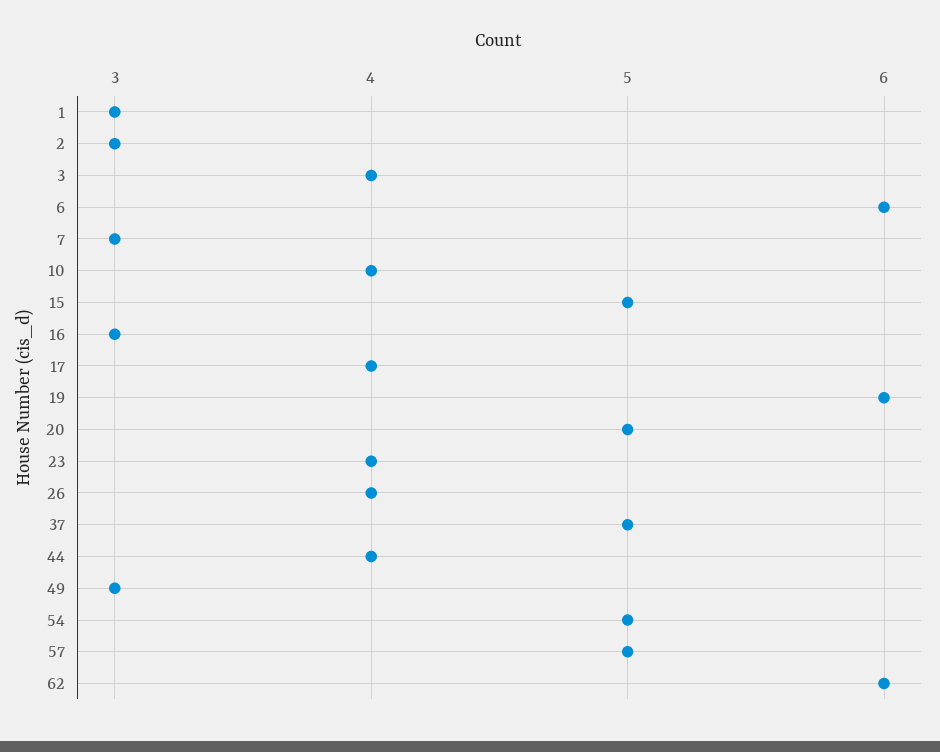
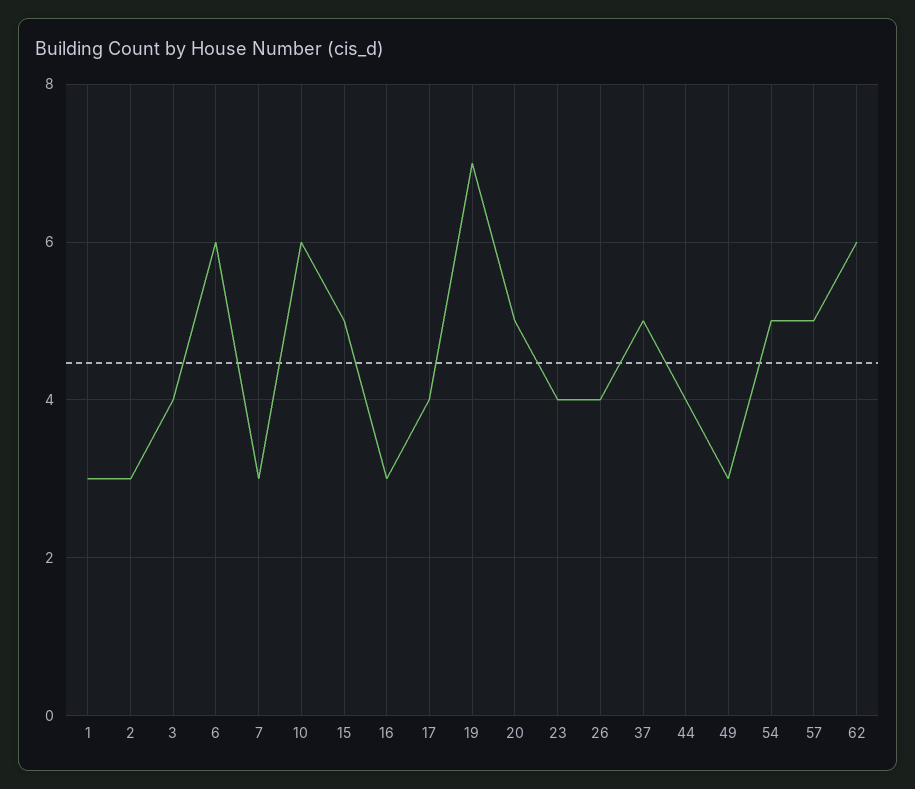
10: 4 -> 6
19: 6 -> 7

